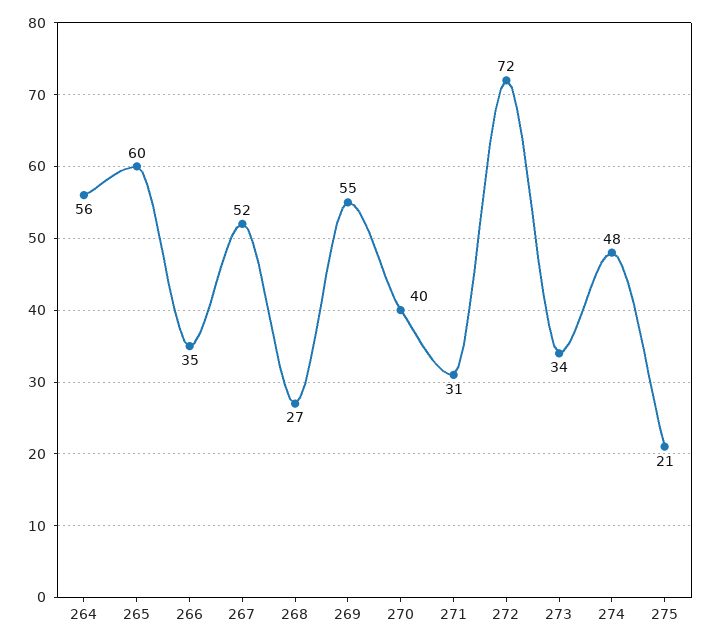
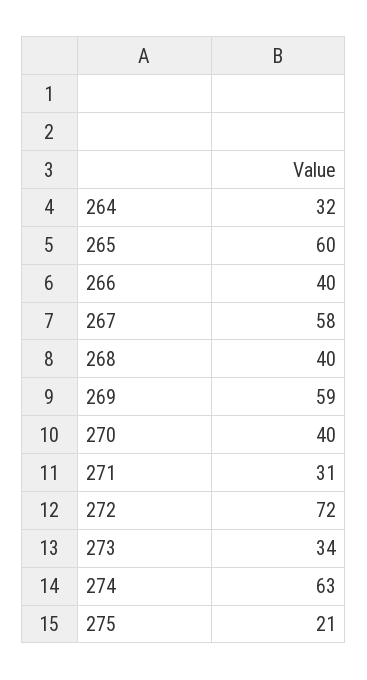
264: 56 -> 32
266: 35 -> 40
267: 52 -> 58
268: 27 -> 40
269: 55 -> 59
274: 48 -> 63

